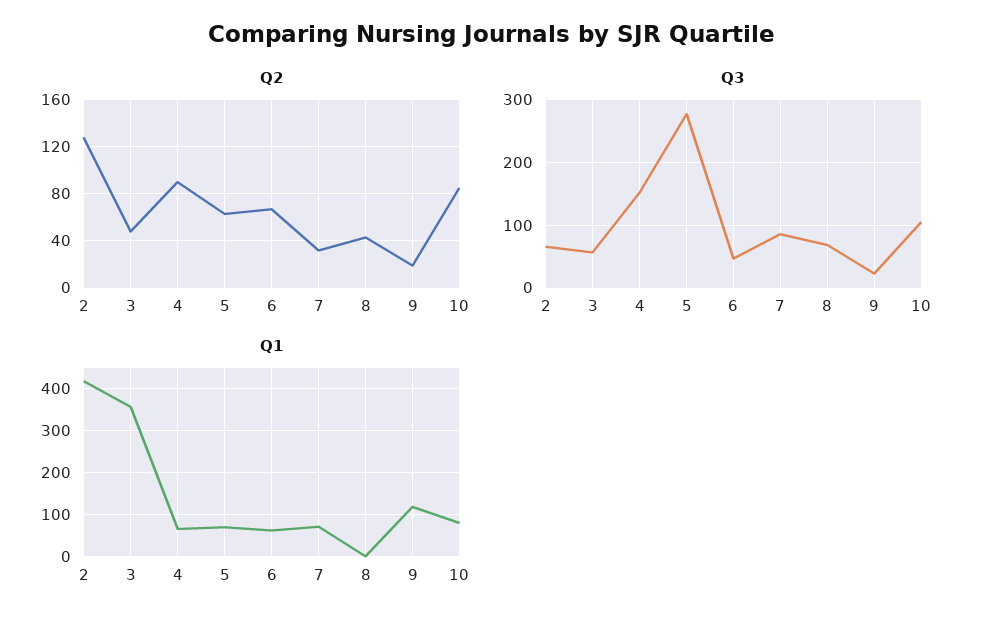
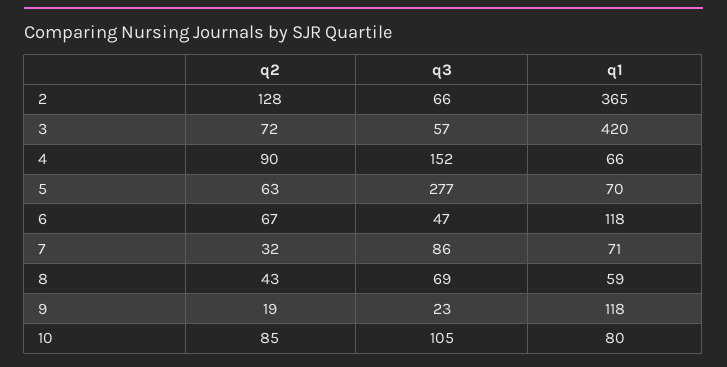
Q2, 3: 50 -> 72
Q1, 2: 420 -> 365
Q1, 3: 360 -> 420
Q1, 6: 60 -> 118
Q1, 8: 0 -> 59

